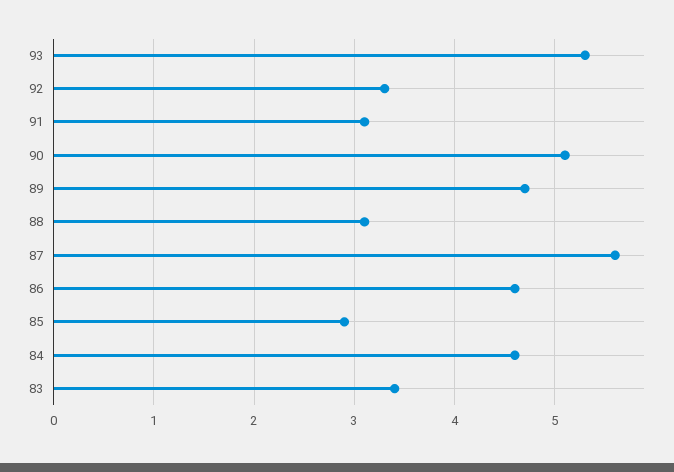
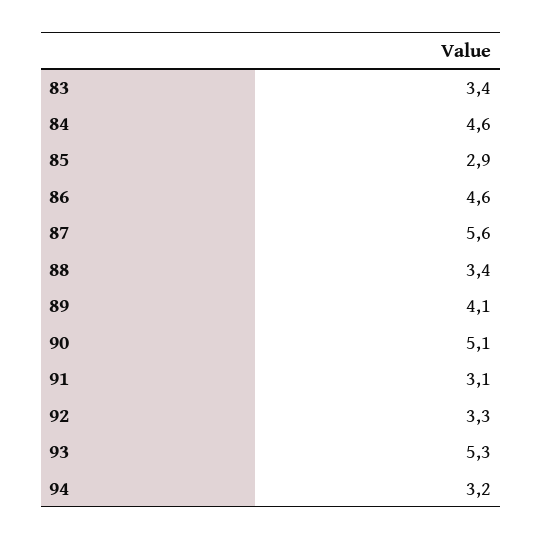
89: 4.7 -> 4.1
88: 3.1 -> 3.4
94: none -> 3.2

